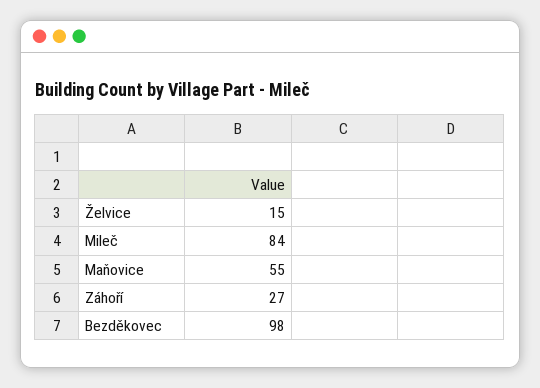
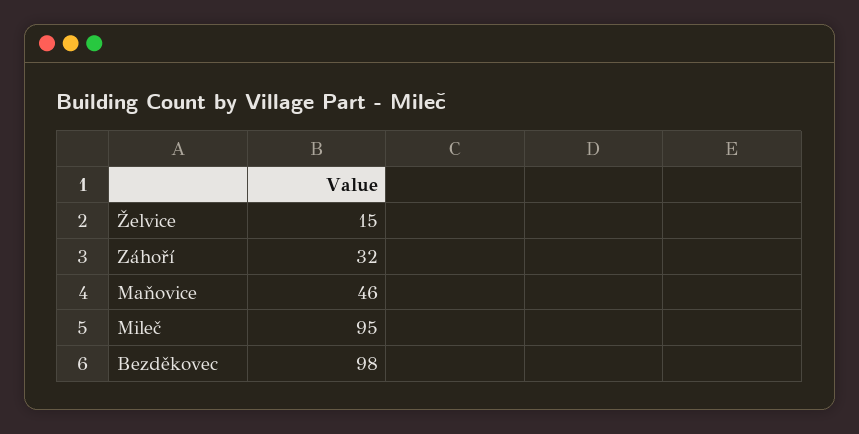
Mileč: 84 -> 95
Maňovice: 55 -> 46
Záhoří: 27 -> 32

